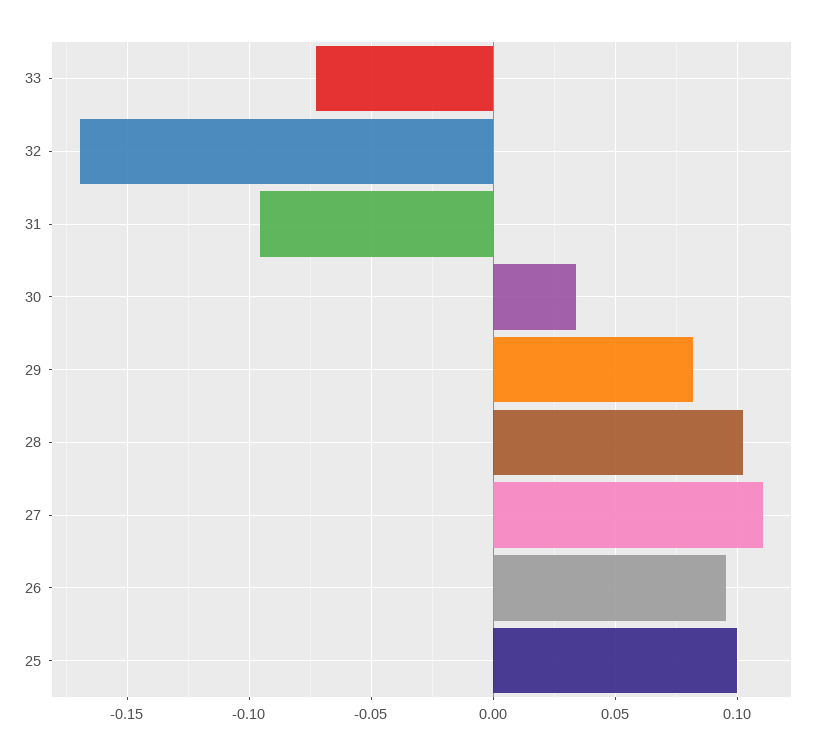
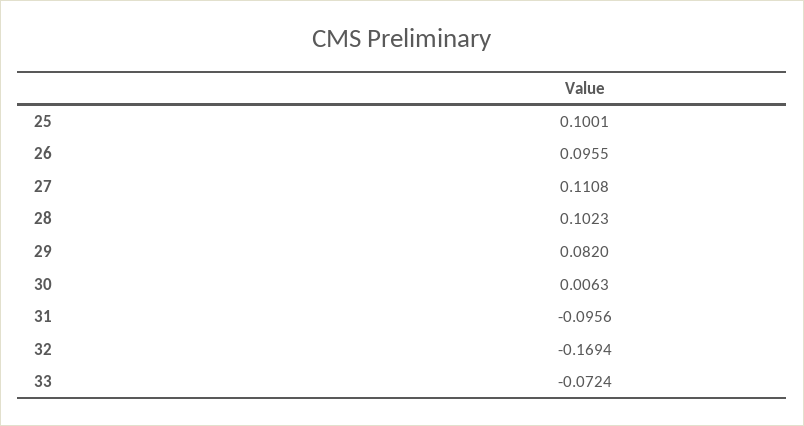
30: 0.035 -> 0.0063

